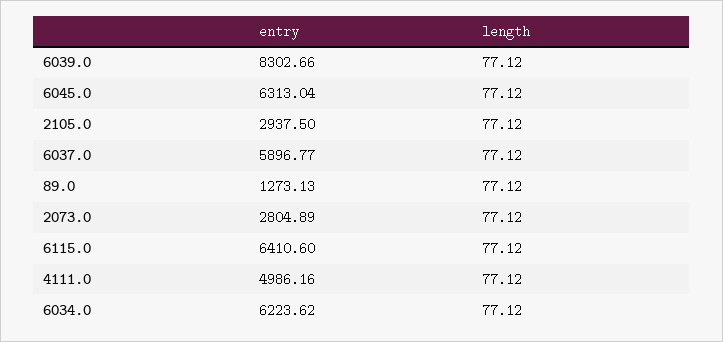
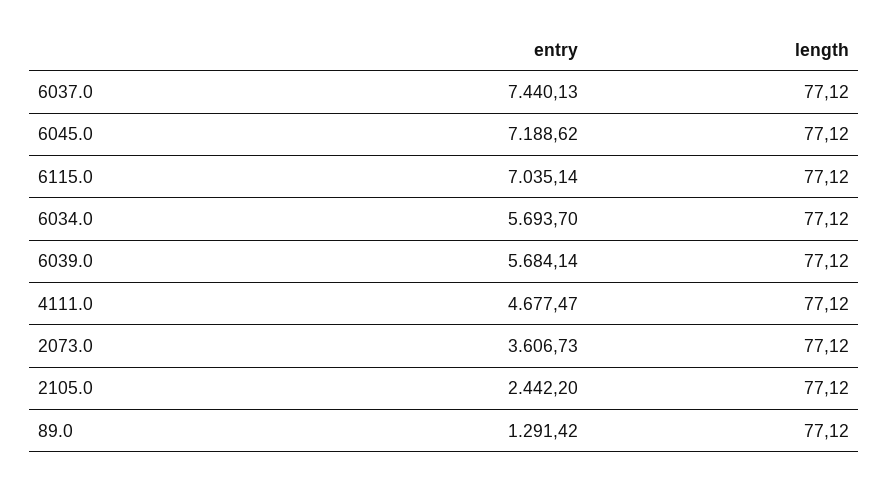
entry, 6039.0: 8302.66 -> 5684.14
entry, 6045.0: 6313.04 -> 7188.62
entry, 2105.0: 2937.5 -> 2442.2
entry, 6037.0: 5896.77 -> 7440.13
entry, 89.0: 1273.13 -> 1291.42
entry, 2073.0: 2804.89 -> 3606.73
entry, 6115.0: 6410.6 -> 7035.14
entry, 4111.0: 4986.16 -> 4677.47
entry, 6034.0: 6223.62 -> 5693.7

